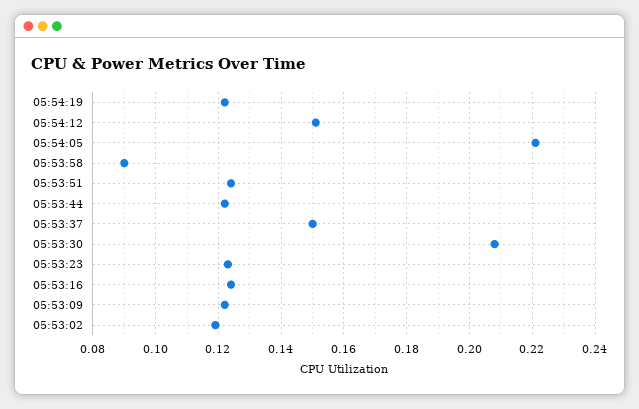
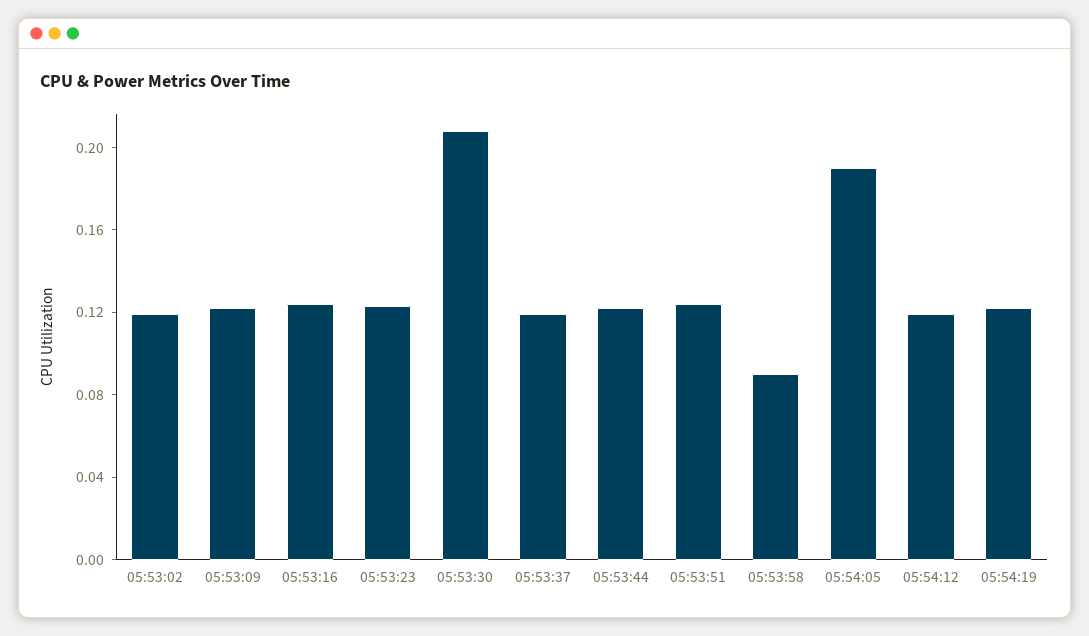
05:54:12: 0.15 -> 0.12
05:54:05: 0.22 -> 0.19
05:53:37: 0.15 -> 0.12

